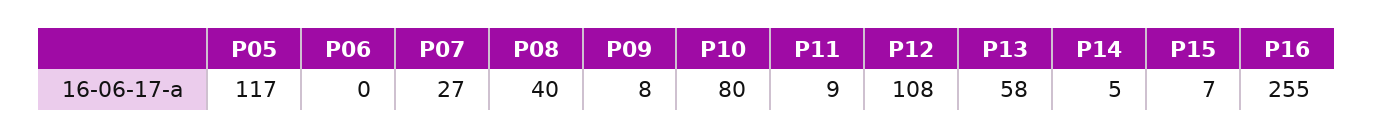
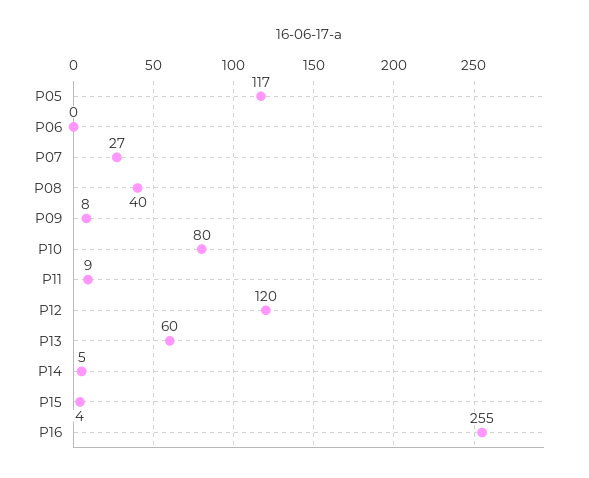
P12: 108 -> 120
P13: 58 -> 60
P15: 7 -> 4

